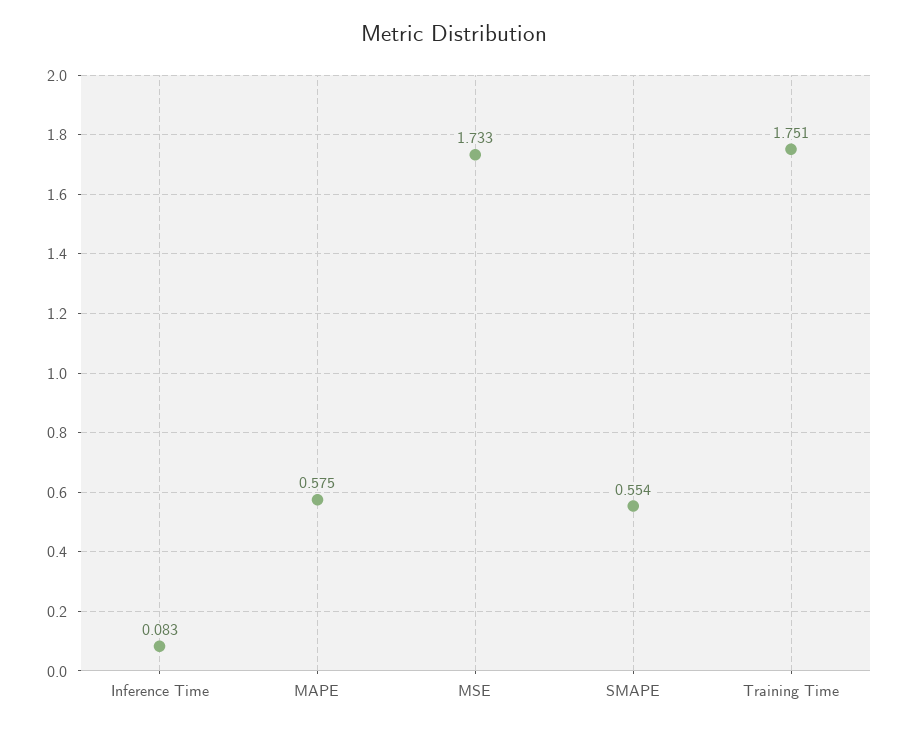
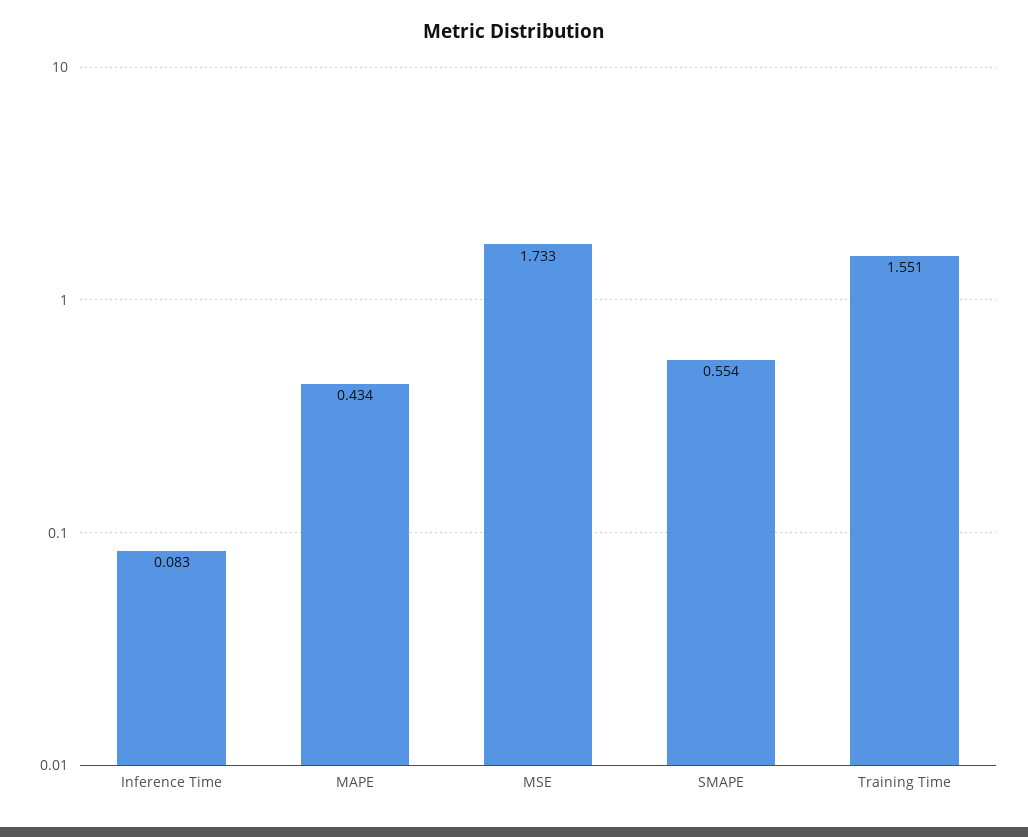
MAPE: 0.575 -> 0.434
Training Time: 1.751 -> 1.551

